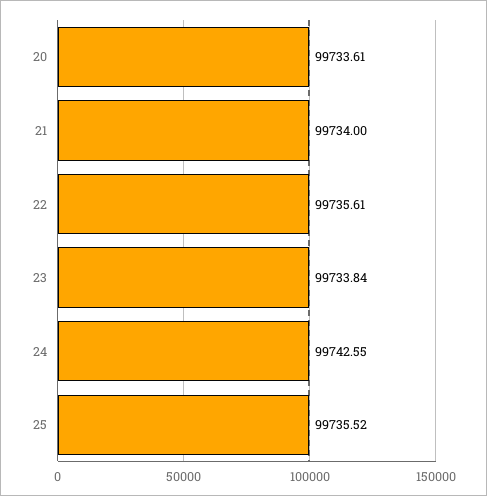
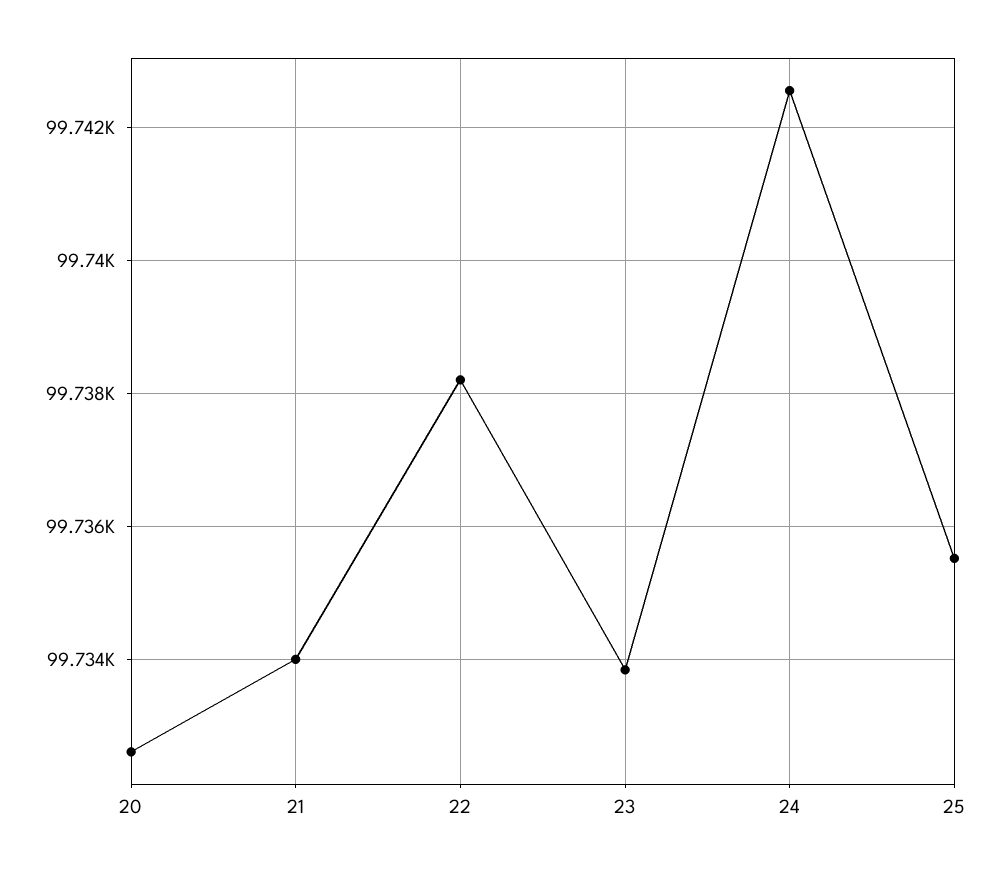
20: 99733.61 -> 99732.6
22: 99735.61 -> 99738.2

